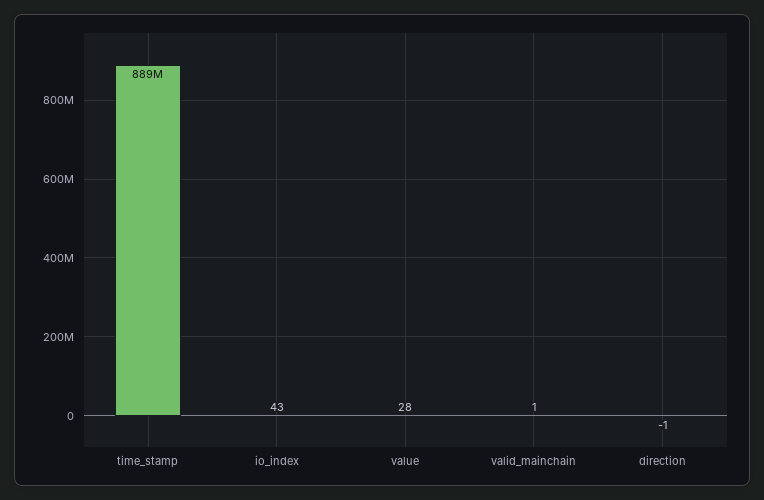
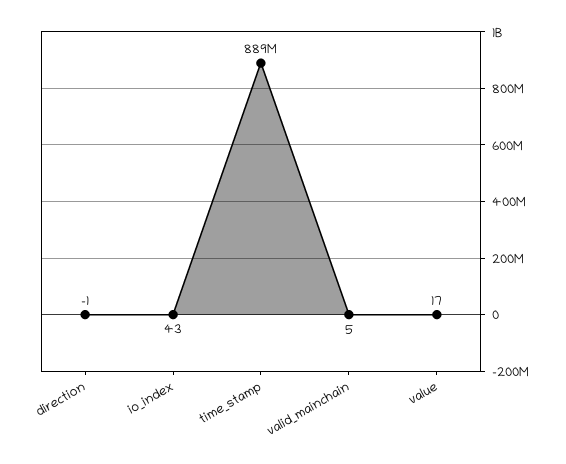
value: 28 -> 17
valid_mainchain: 1 -> 5

